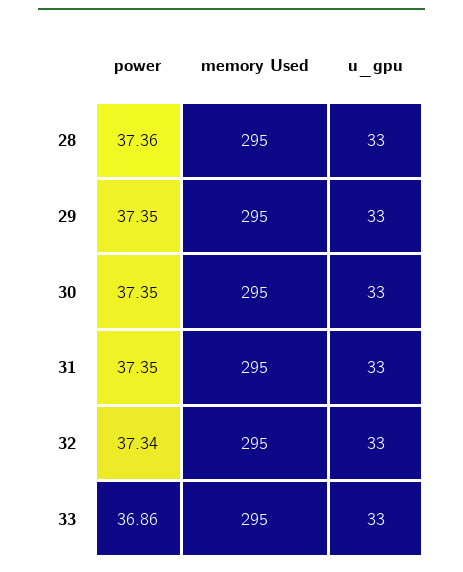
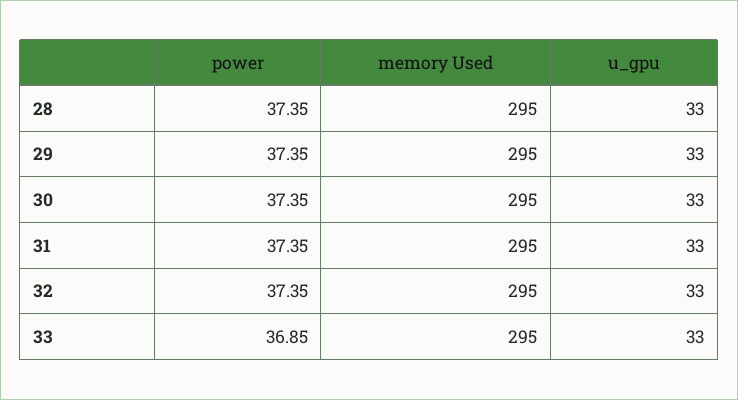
power, 28: 37.36 -> 37.35
power, 32: 37.34 -> 37.35
power, 33: 36.86 -> 36.85

